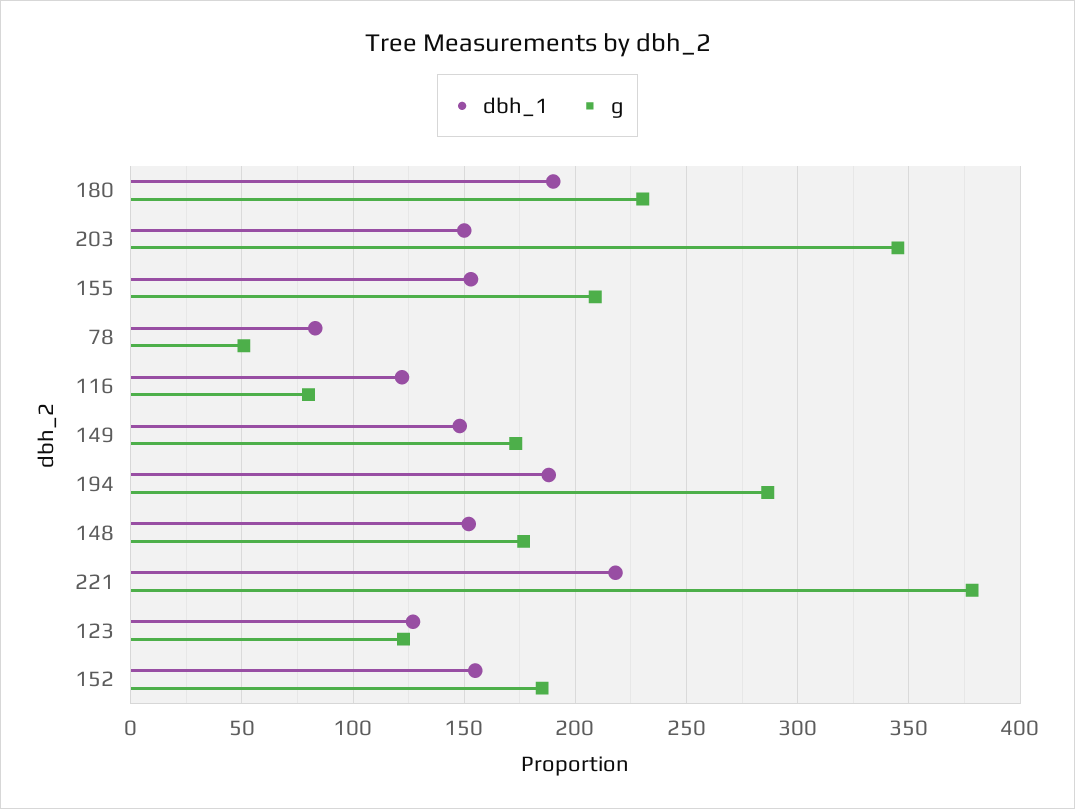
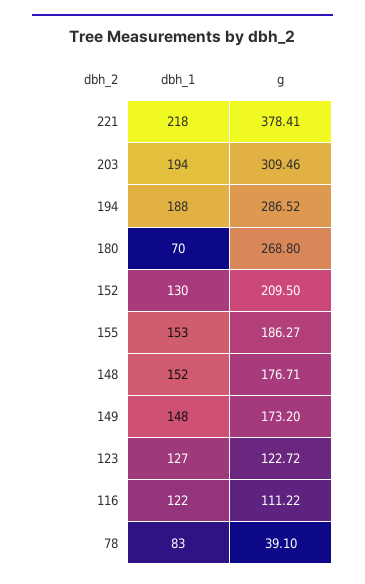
dbh_1, 180: 190 -> 70
g, 180: 230 -> 268.8
dbh_1, 203: 150 -> 194
g, 203: 345 -> 309.46
g, 155: 210 -> 186.27
g, 78: 50 -> 39.1
g, 116: 80 -> 111.22
dbh_1, 152: 155 -> 130
g, 152: 185 -> 209.5

